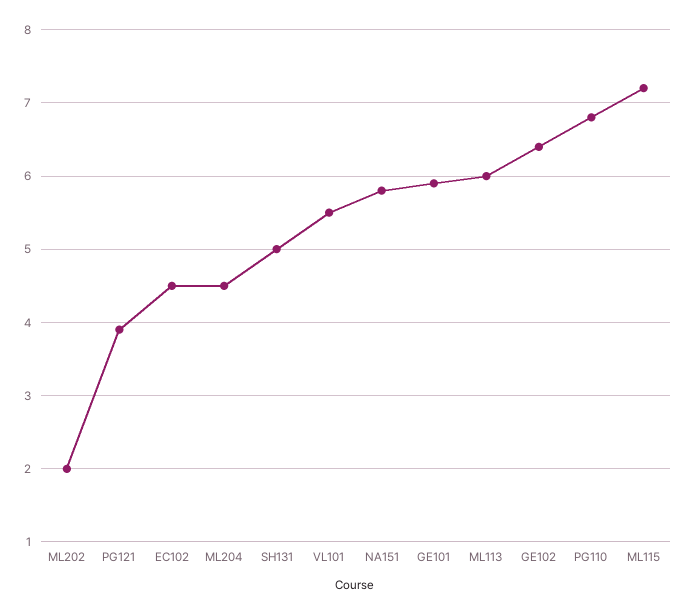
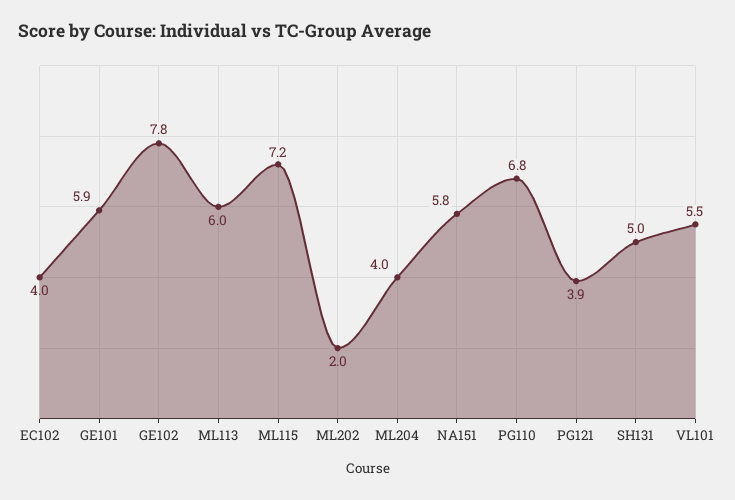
EC102: 4.5 -> 4
ML204: 4.5 -> 4
GE102: 6.4 -> 7.8

